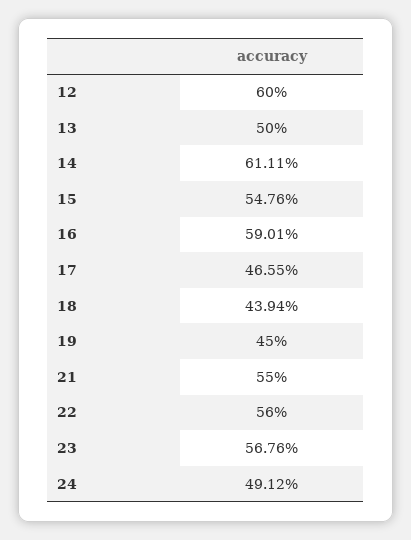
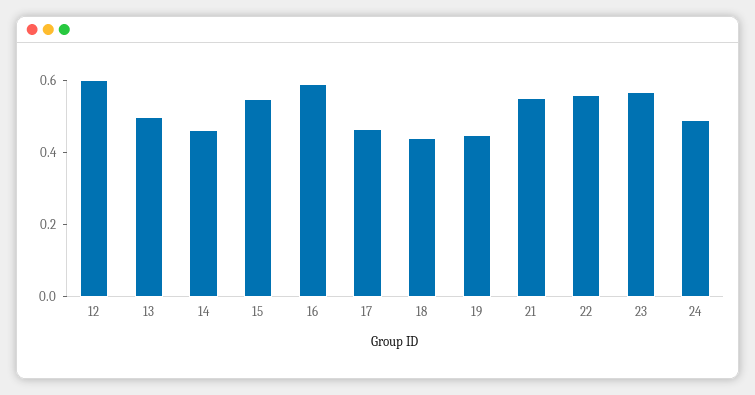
14: 0.6111 -> 0.45

